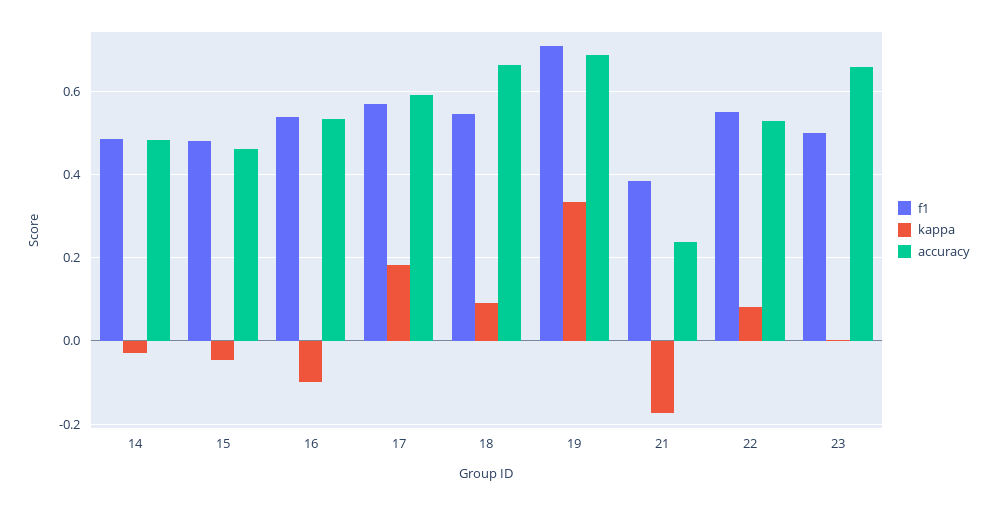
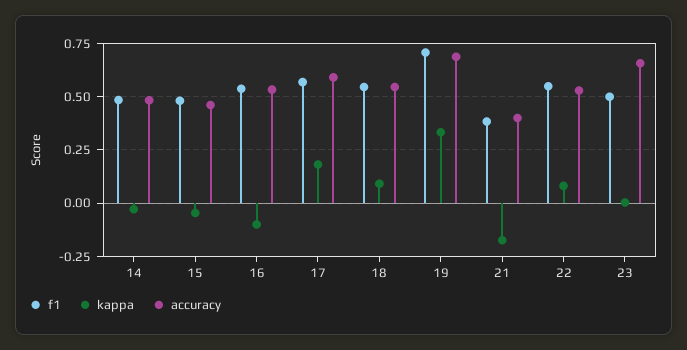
accuracy, 18: 0.66 -> 0.55
accuracy, 21: 0.24 -> 0.4

